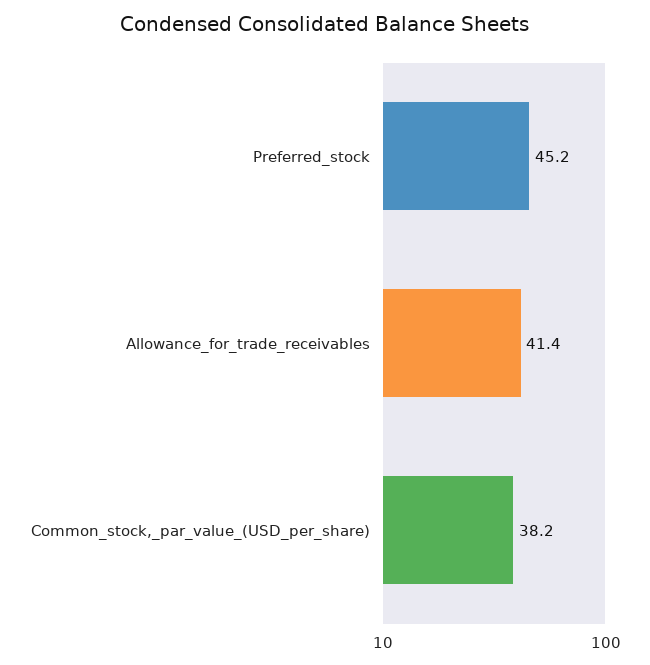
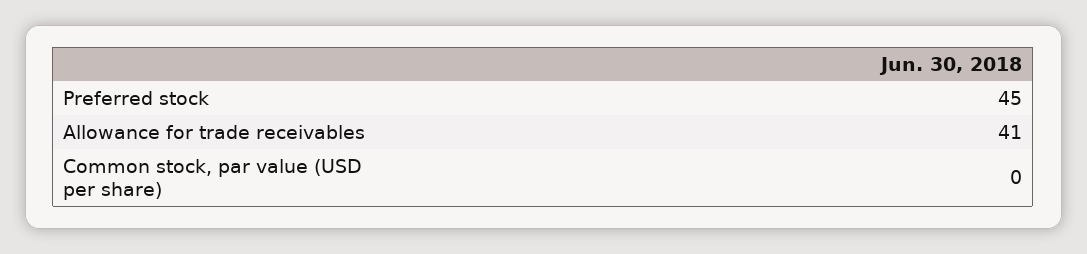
Common_stock,_par_value_(USD_per_share): 38.2 -> 0

